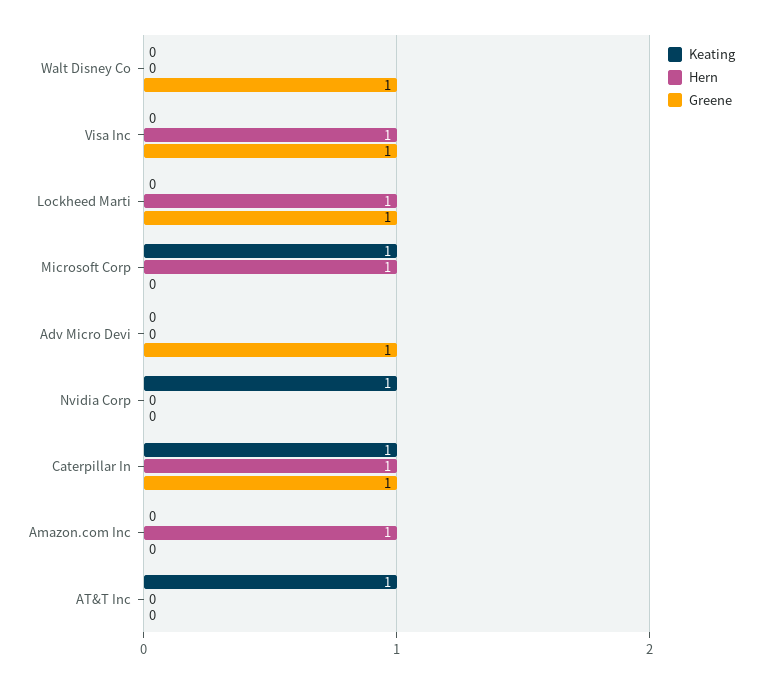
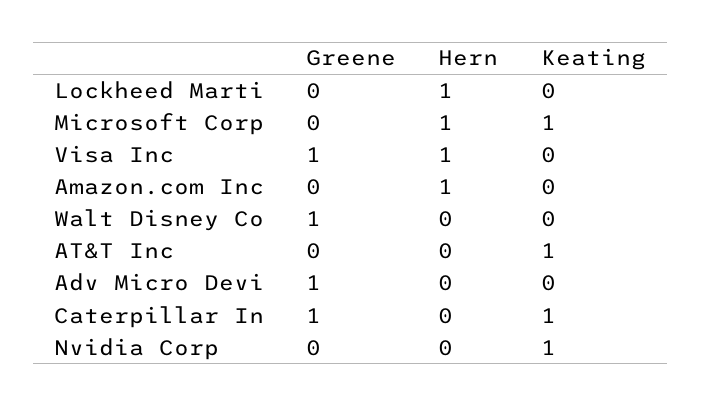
Greene, Lockheed Marti: 1 -> 0
Hern, Caterpillar In: 1 -> 0

